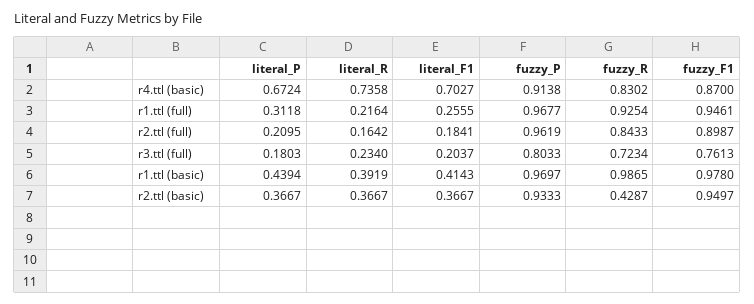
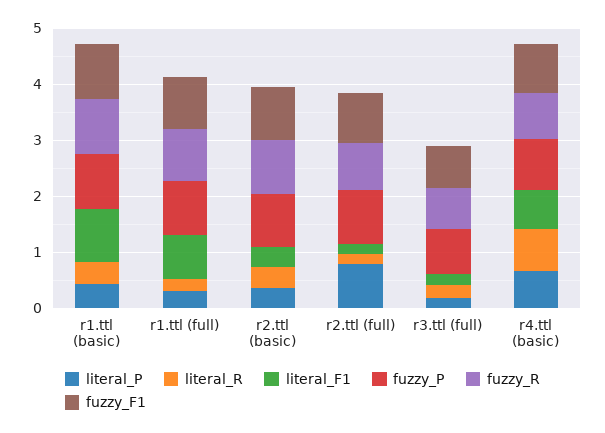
literal_F1, r1.ttl (full): 0.2555 -> 0.8
literal_P, r2.ttl (full): 0.2095 -> 0.8
literal_F1, r1.ttl (basic): 0.4143 -> 1
fuzzy_R, r2.ttl (basic): 0.4287 -> 1

